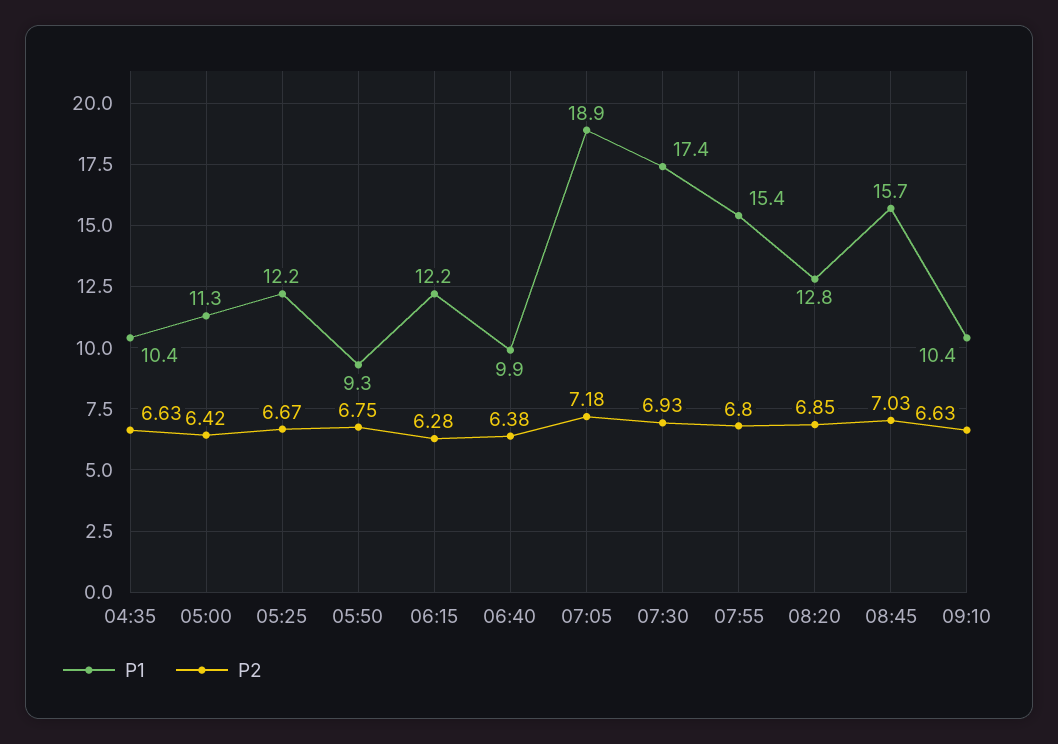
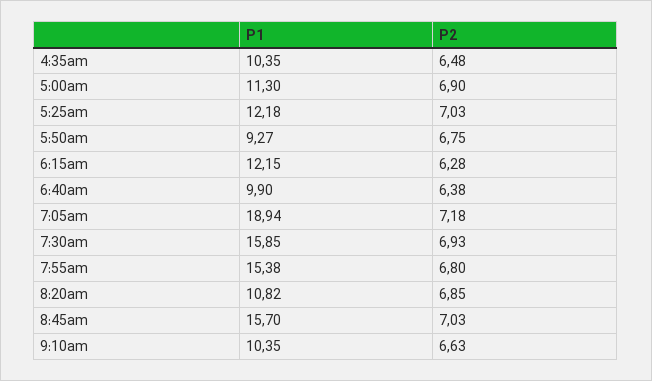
P2, 04:35: 6.63 -> 6.48
P2, 05:00: 6.42 -> 6.9
P2, 05:25: 6.67 -> 7.03
P1, 07:30: 17.4 -> 15.85
P1, 08:20: 12.8 -> 10.82

